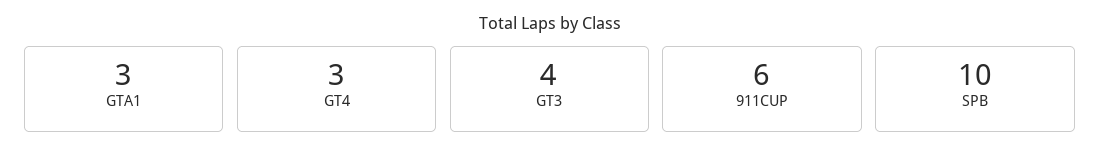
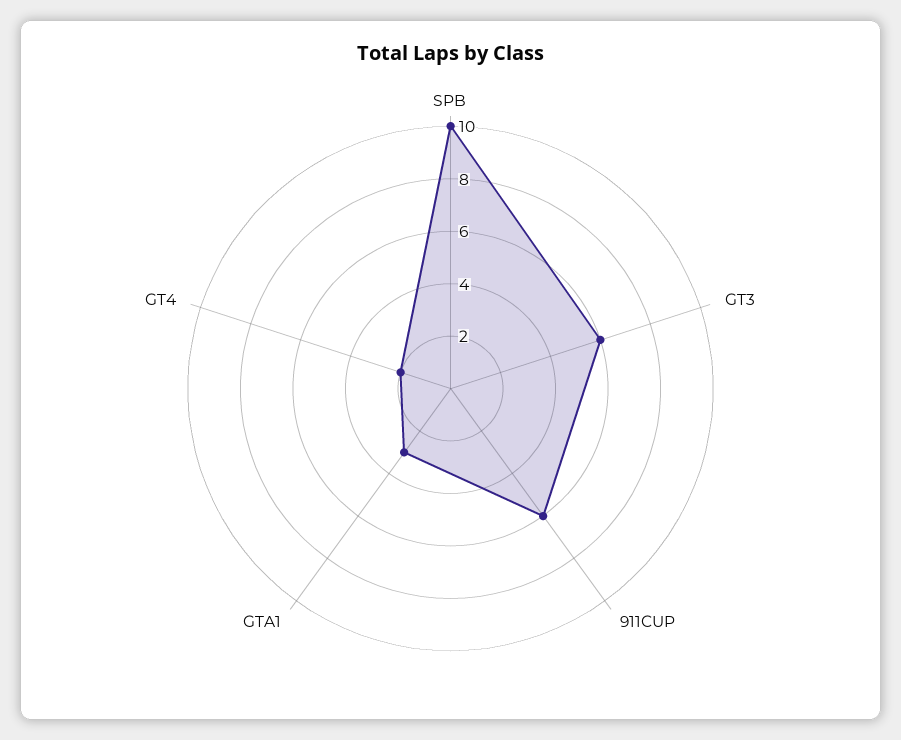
GT4: 3 -> 2
GT3: 4 -> 6

